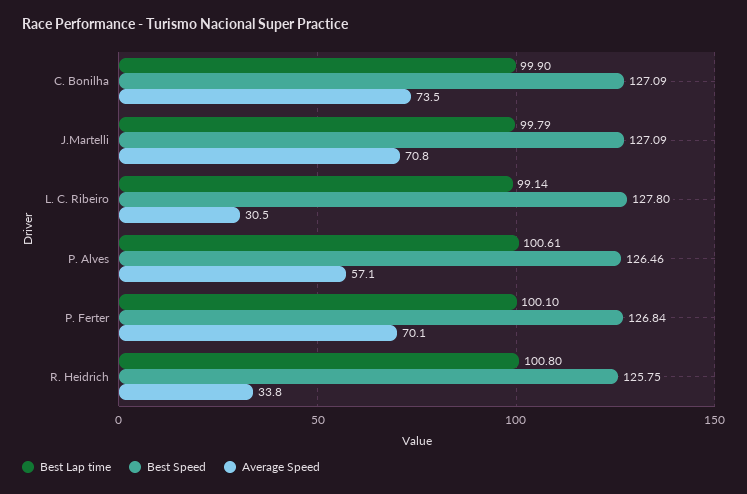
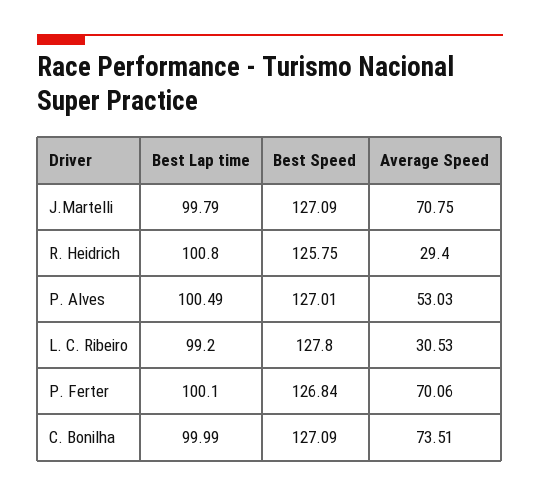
Best Lap time, C. Bonilha: 99.9 -> 99.99
Best Lap time, L. C. Ribeiro: 99.14 -> 99.2
Best Lap time, P. Alves: 100.61 -> 100.49
Best Speed, P. Alves: 126.46 -> 127.01
Average Speed, P. Alves: 57.1 -> 53.03
Average Speed, R. Heidrich: 33.8 -> 29.4

